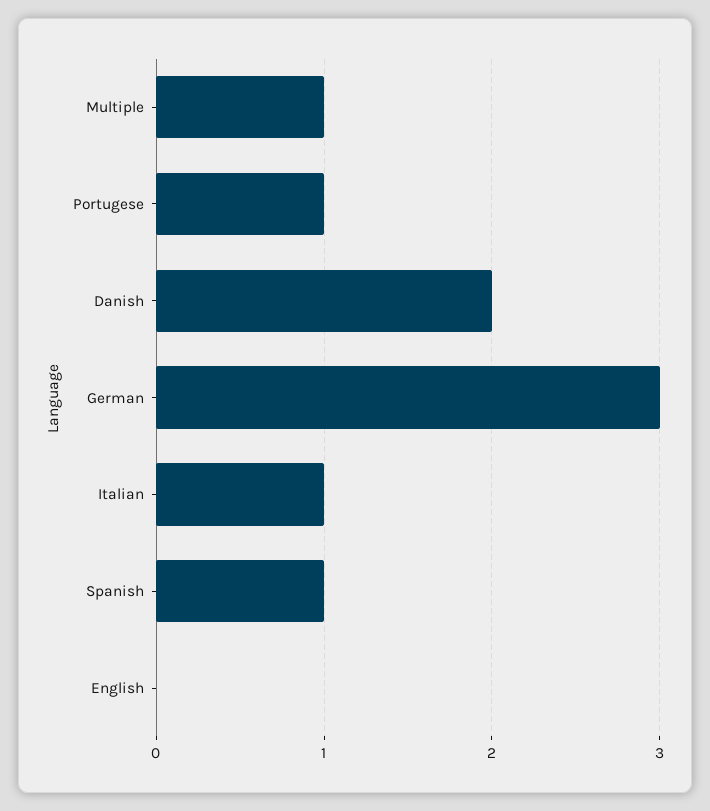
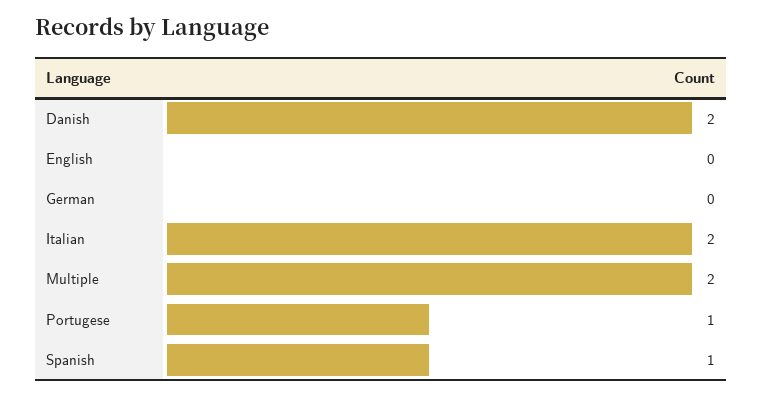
Multiple: 1 -> 2
German: 3 -> 0
Italian: 1 -> 2

